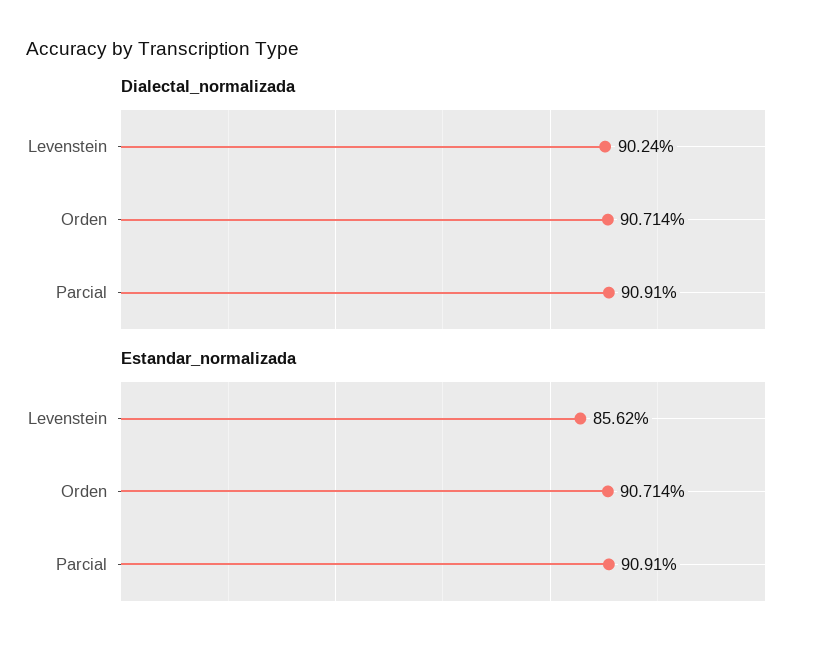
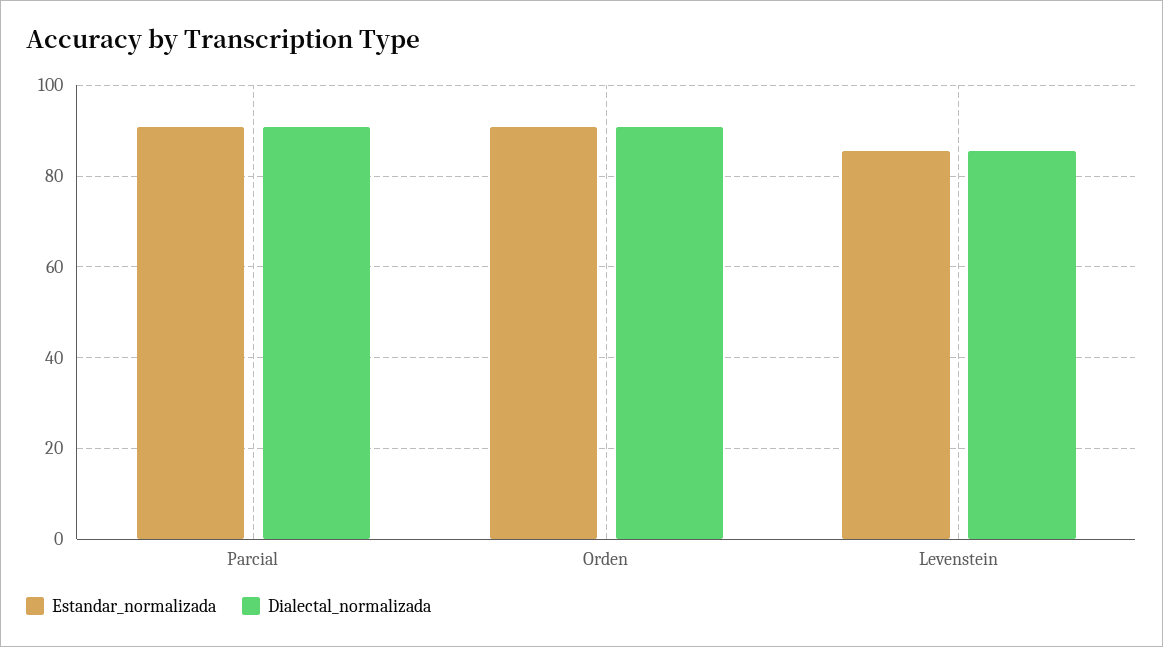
Dialectal_normalizada, Levenstein: 90.24 -> 86

